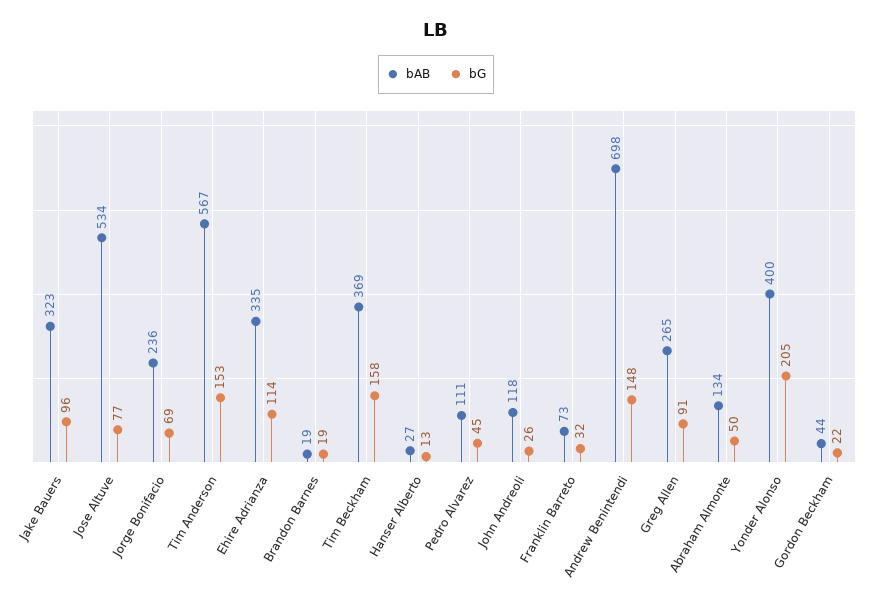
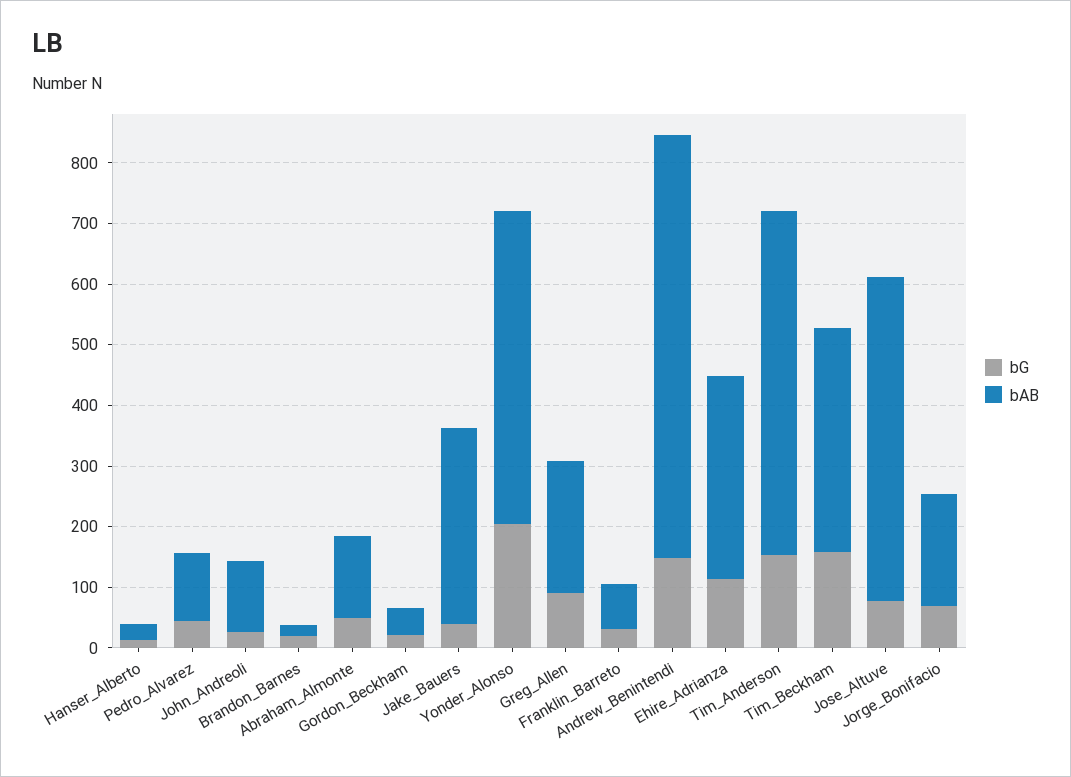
bG, Jake Bauers: 96 -> 40
bAB, Jorge Bonifacio: 236 -> 180
bAB, Greg Allen: 265 -> 220
bAB, Yonder Alonso: 400 -> 520

